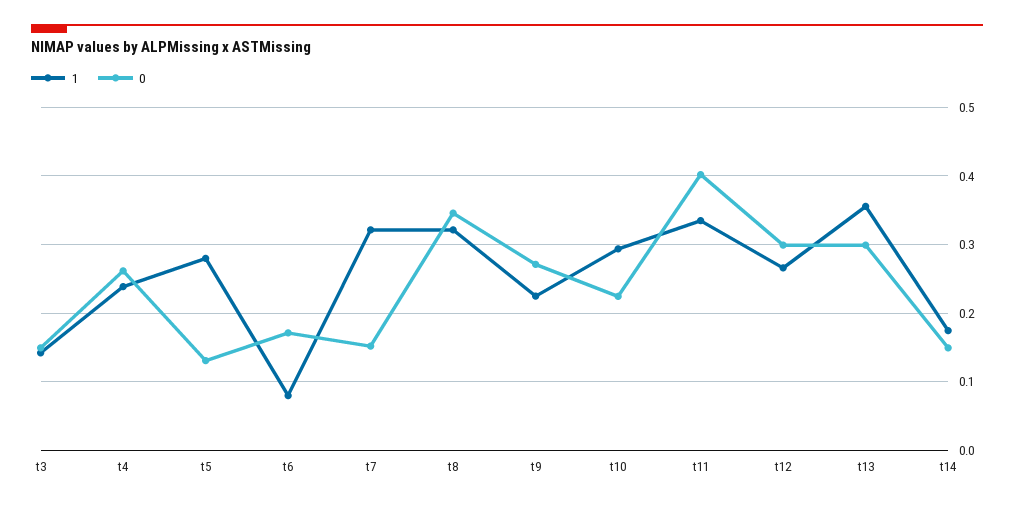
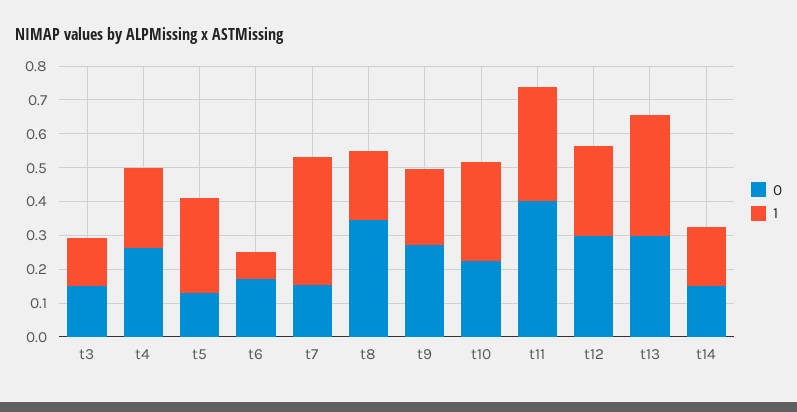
1, t7: 0.32 -> 0.375
1, t8: 0.32 -> 0.2

